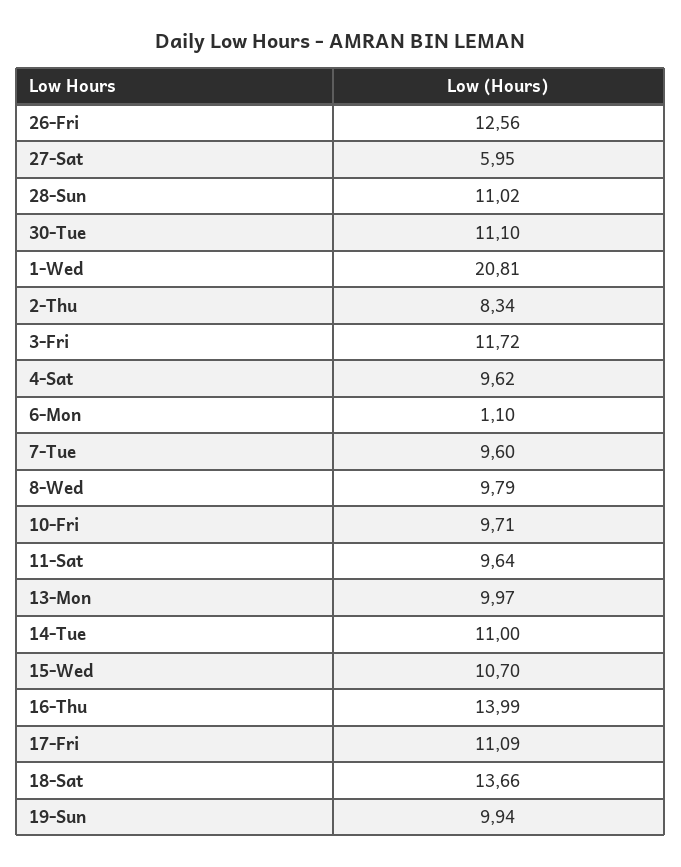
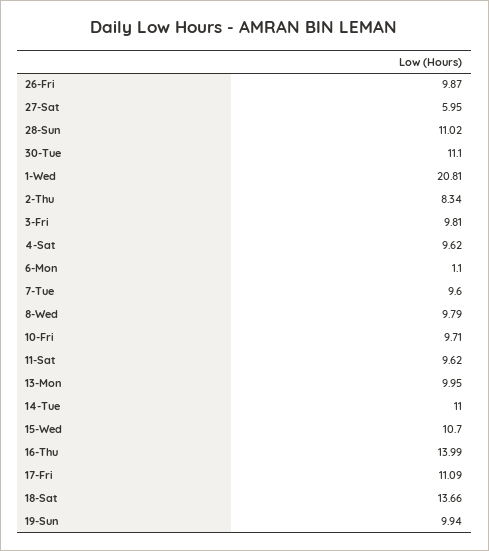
26-Fri: 12.56 -> 9.87
3-Fri: 11.72 -> 9.81
11-Sat: 9.64 -> 9.62
13-Mon: 9.97 -> 9.95

